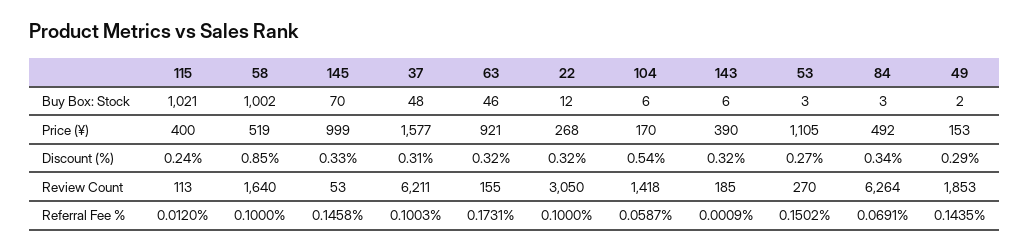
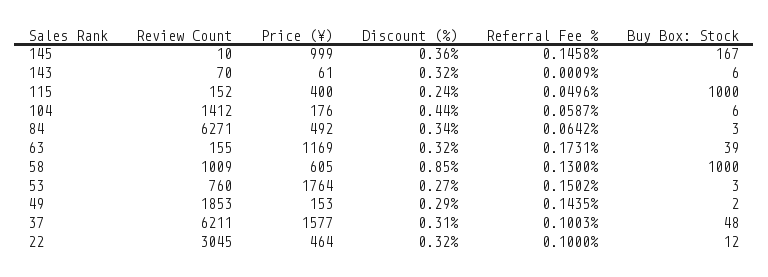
115, Buy Box: Stock: 1021 -> 1000
58, Buy Box: Stock: 1002 -> 1000
145, Buy Box: Stock: 70 -> 167
63, Buy Box: Stock: 46 -> 39
58, Price (¥): 519 -> 605
63, Price (¥): 921 -> 1169
22, Price (¥): 268 -> 464
104, Price (¥): 170 -> 176
143, Price (¥): 390 -> 61
53, Price (¥): 1105 -> 1764
145, Discount (%): 0.33 -> 0.36
104, Discount (%): 0.54 -> 0.44
115, Review Count: 113 -> 152
58, Review Count: 1640 -> 1009
145, Review Count: 53 -> 10
22, Review Count: 3050 -> 3045
104, Review Count: 1418 -> 1412
143, Review Count: 185 -> 70
53, Review Count: 270 -> 760
84, Review Count: 6264 -> 6271
115, Referral Fee %: 0.012 -> 0.0496
58, Referral Fee %: 0.1 -> 0.13
84, Referral Fee %: 0.0691 -> 0.0642

